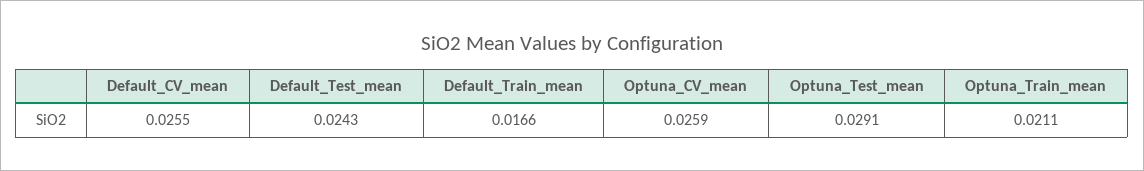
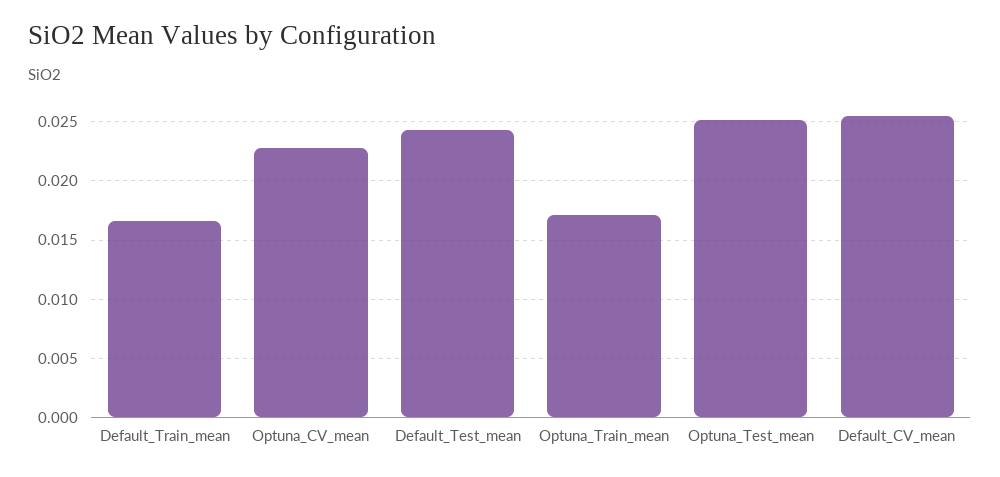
Optuna_CV_mean: 0.0259 -> 0.023
Optuna_Test_mean: 0.0291 -> 0.025
Optuna_Train_mean: 0.0211 -> 0.017

